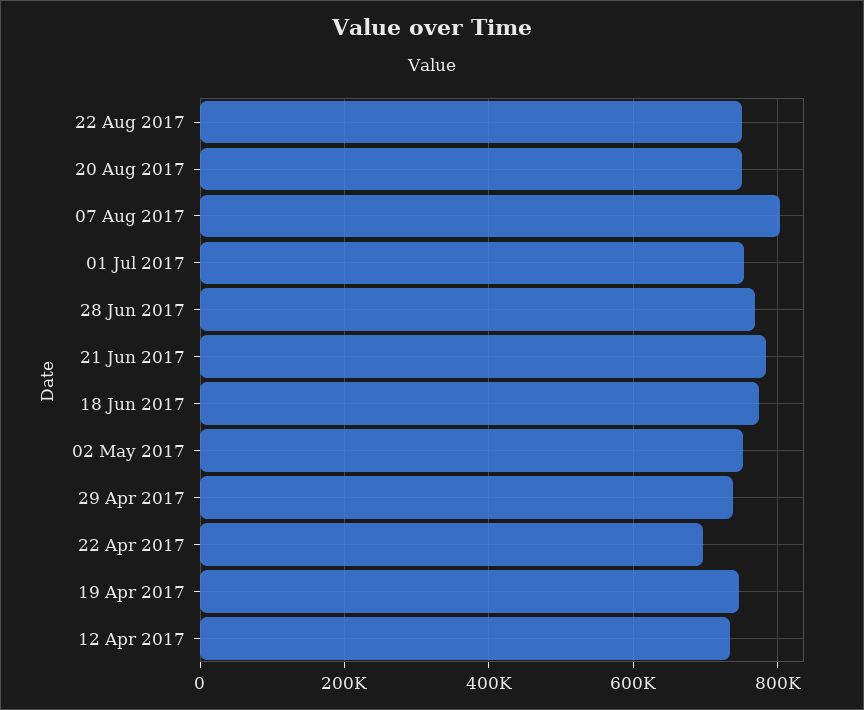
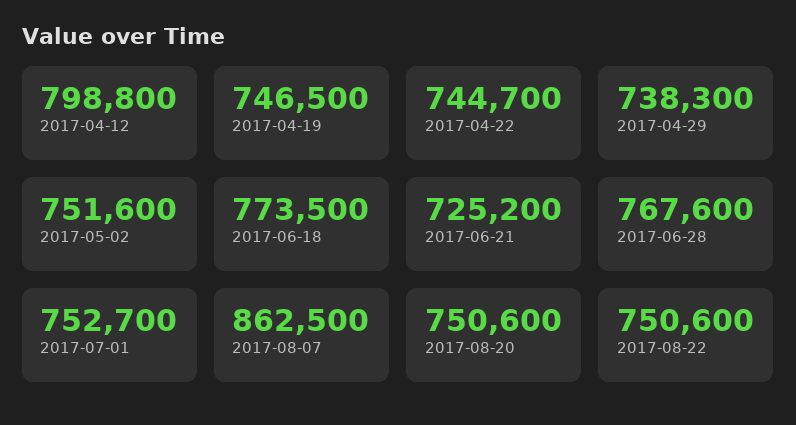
07 Aug 2017: 800000 -> 862500
21 Jun 2017: 780000 -> 725200
22 Apr 2017: 700000 -> 744700
12 Apr 2017: 740000 -> 798800

